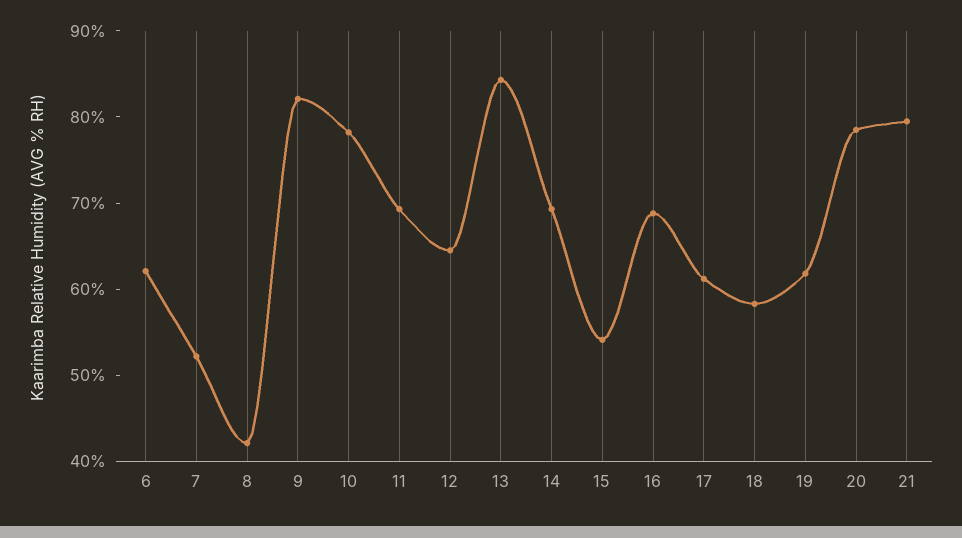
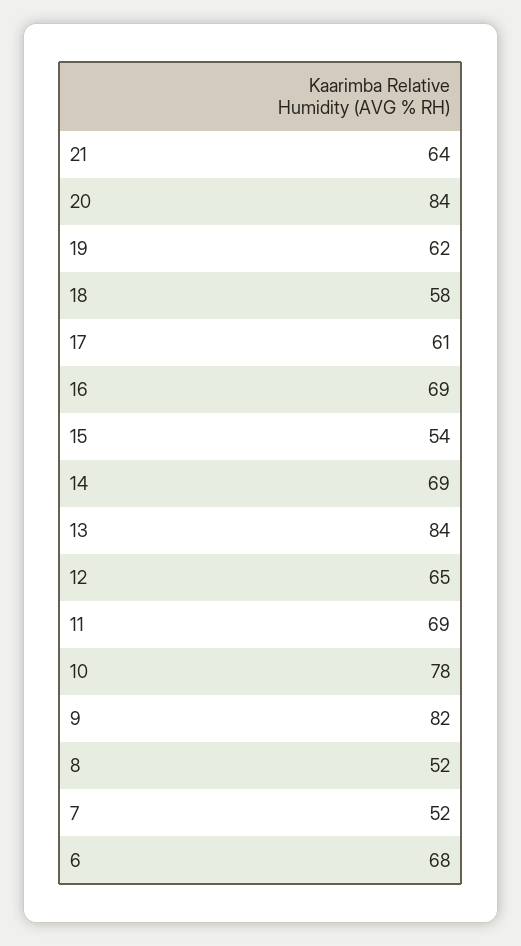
6: 62 -> 68
8: 42 -> 52
20: 78 -> 84
21: 80 -> 64

